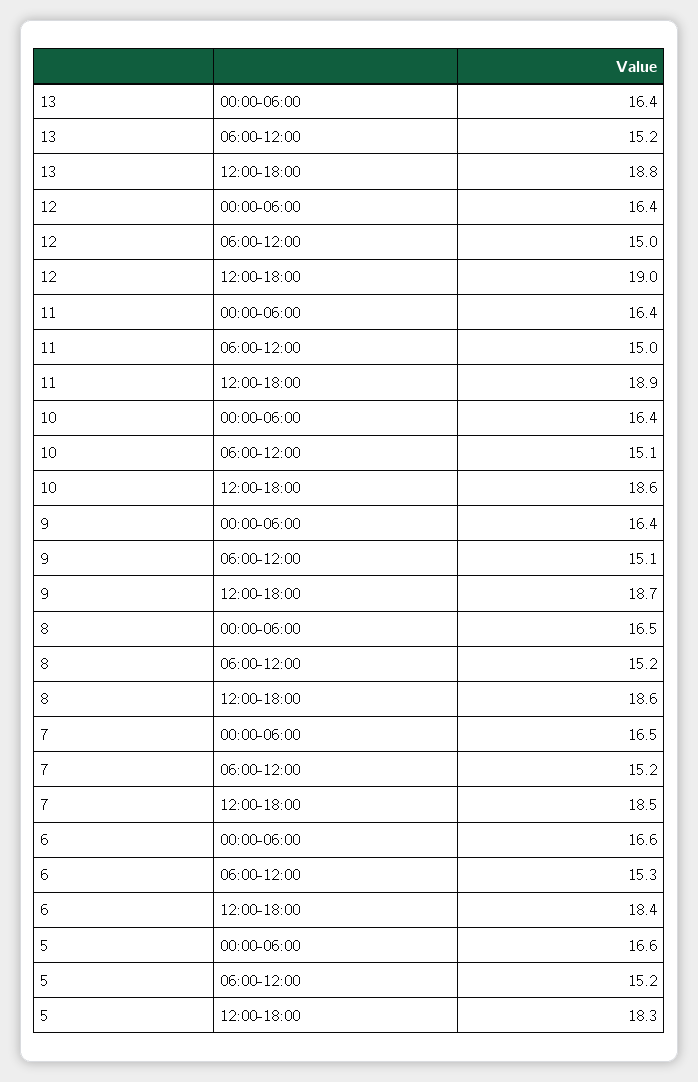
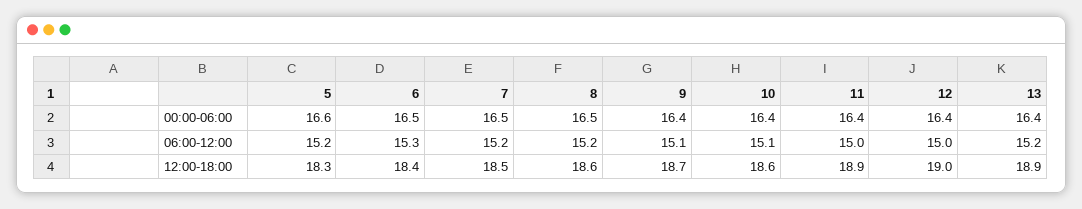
13, 12:00-18:00: 18.8 -> 18.9
6, 00:00-06:00: 16.6 -> 16.5

